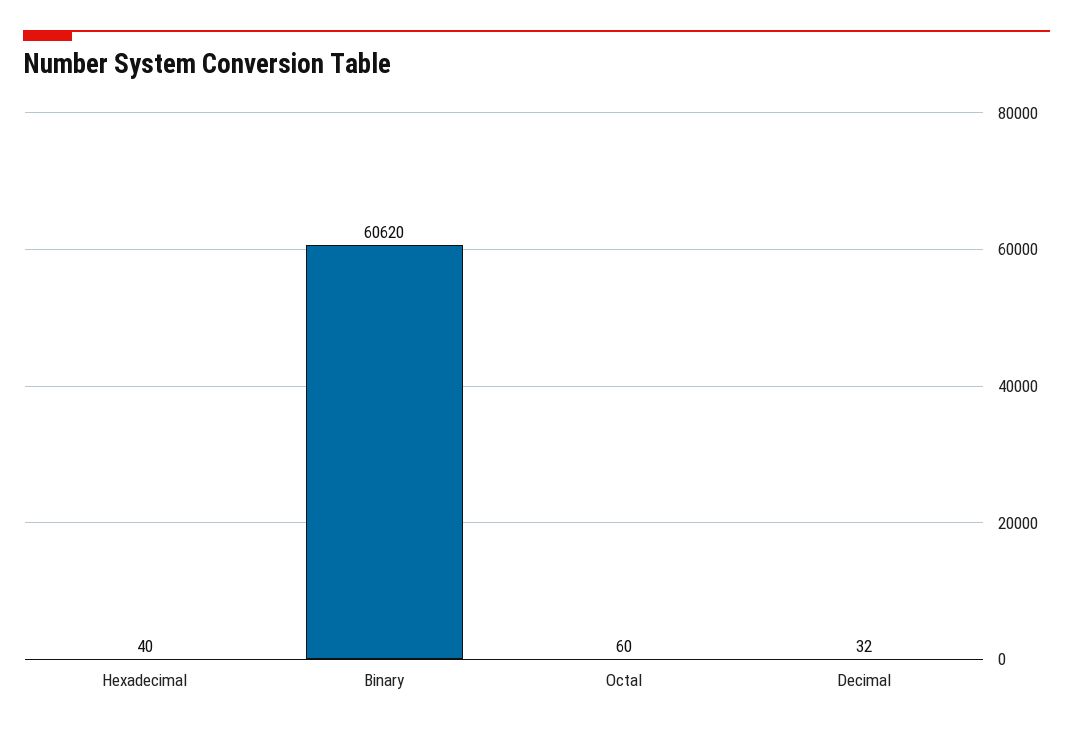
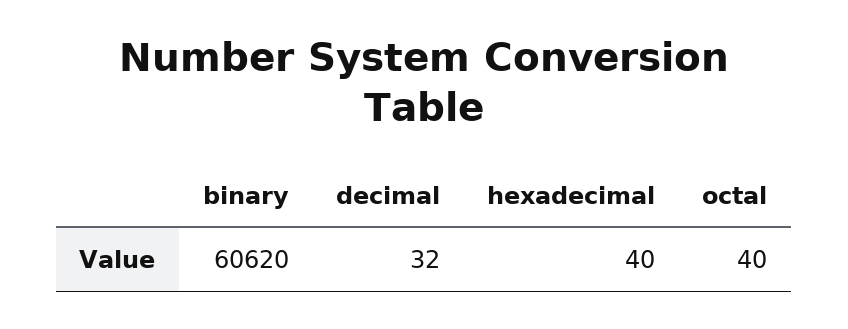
Octal: 60 -> 40

